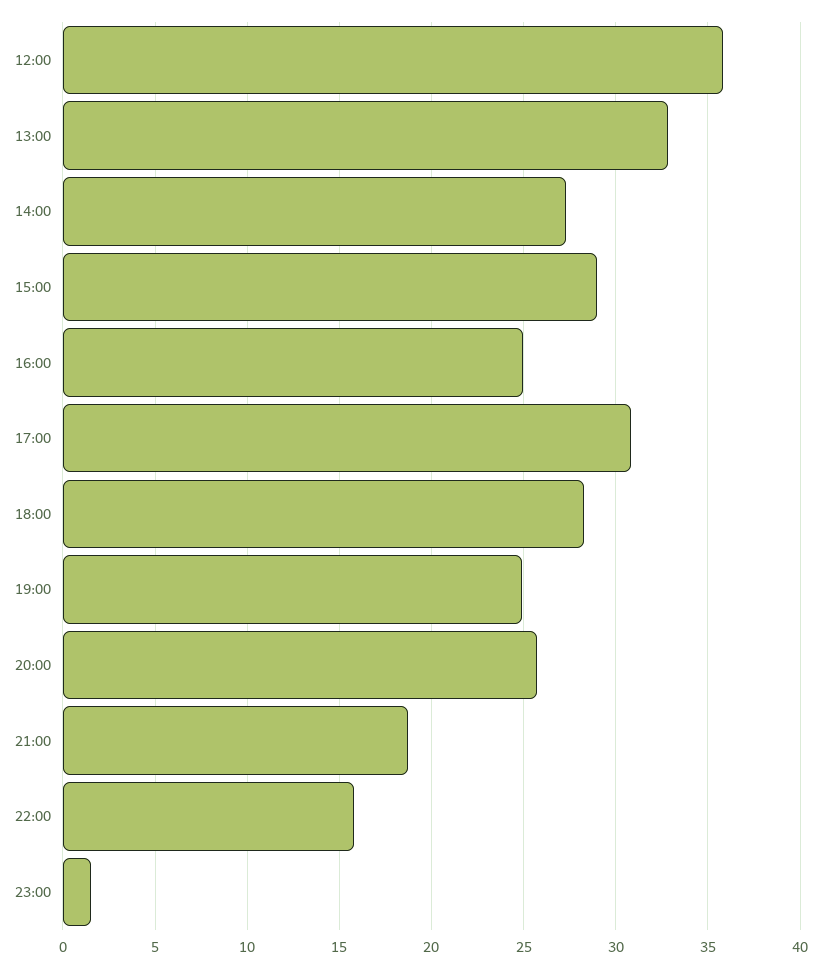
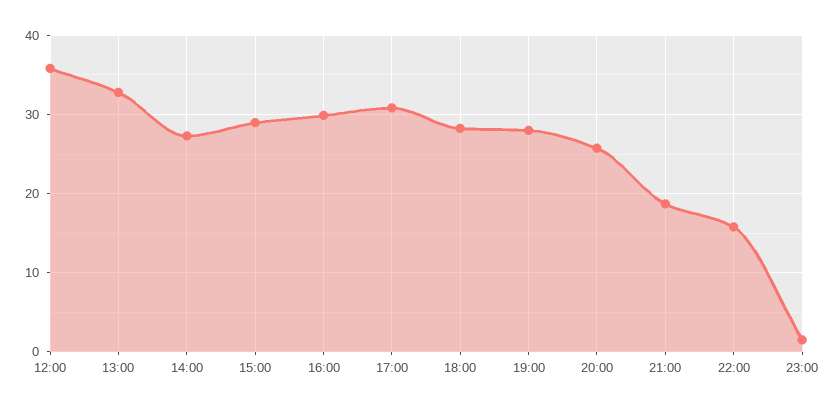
16:00: 25 -> 30
19:00: 25 -> 28

